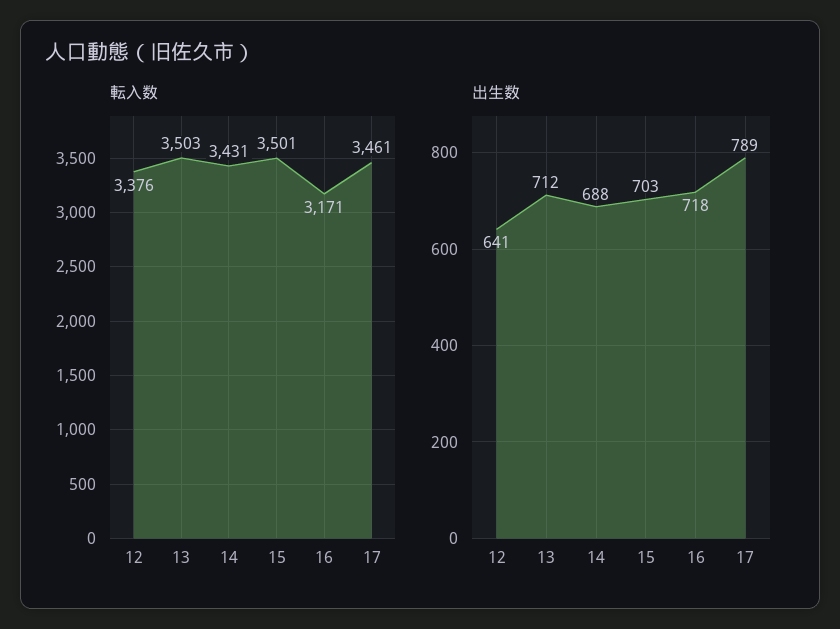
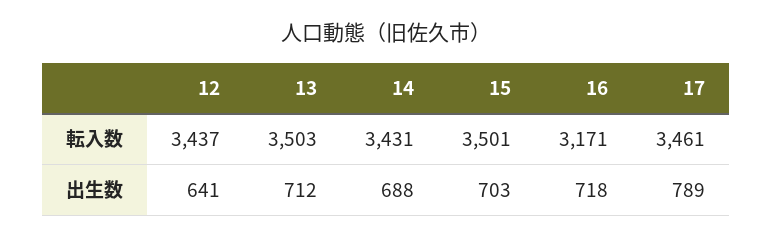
転入数, 12: 3376 -> 3437

